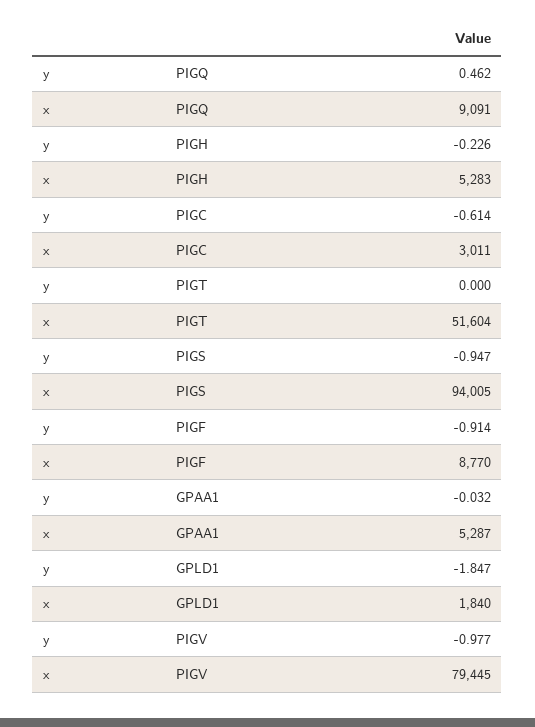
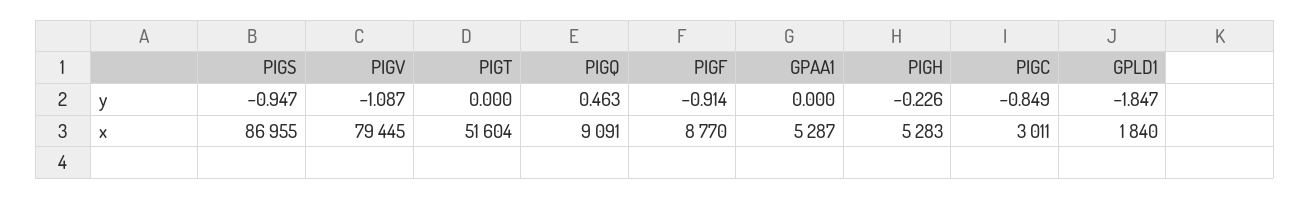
y, PIGQ: 0.462 -> 0.463
y, PIGC: -0.614 -> -0.849
x, PIGS: 94005 -> 86955
y, GPAA1: -0.032 -> 0
y, PIGV: -0.977 -> -1.087

